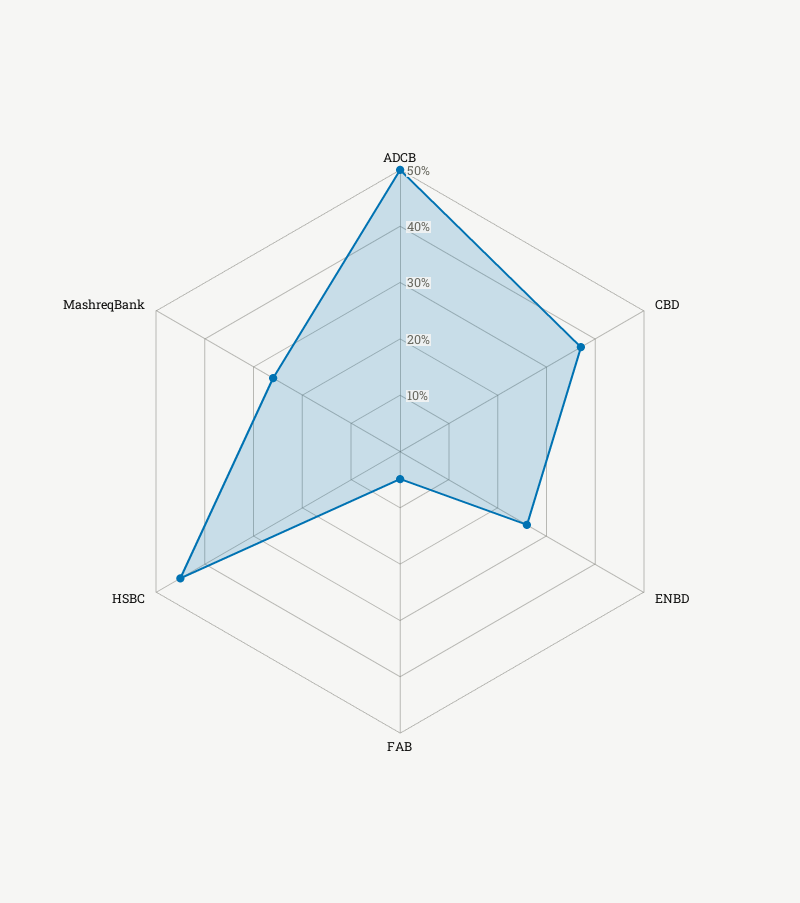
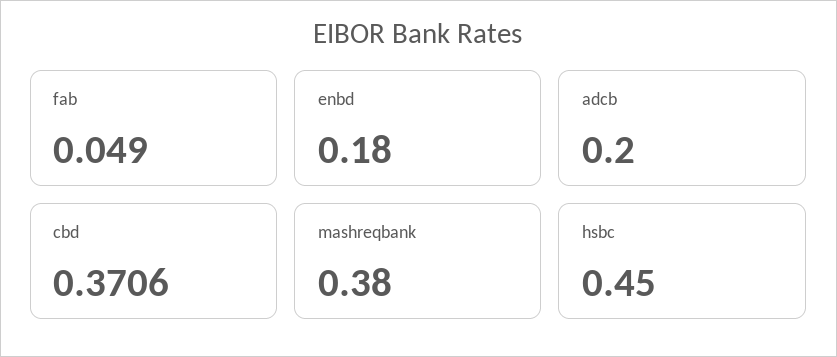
ADCB: 0.5 -> 0.2
ENBD: 0.26 -> 0.18
MashreqBank: 0.26 -> 0.38

